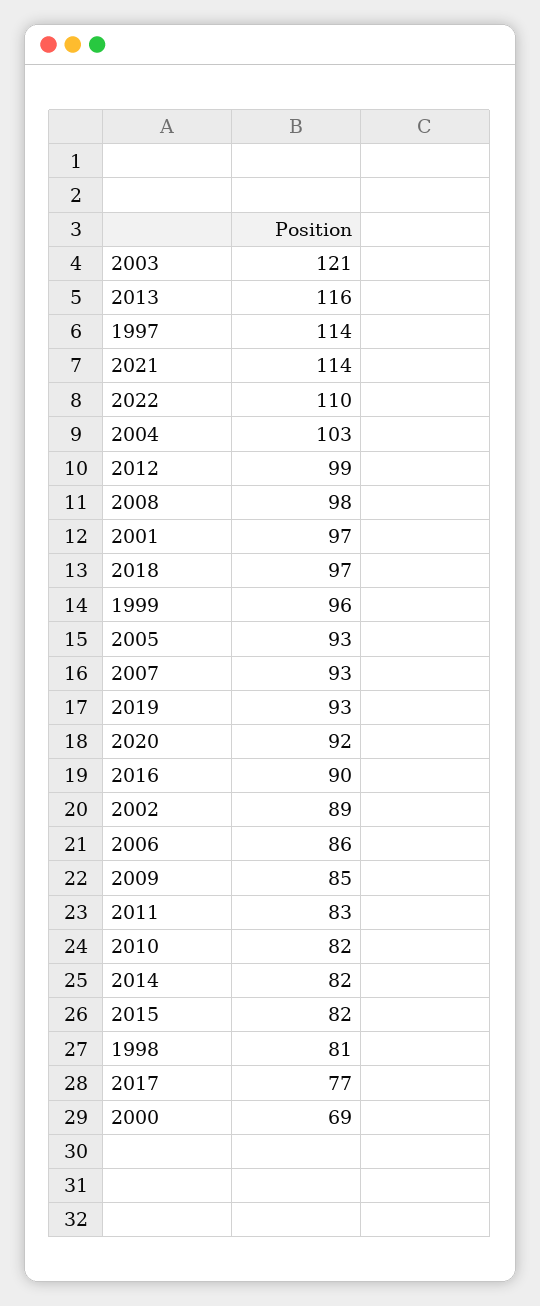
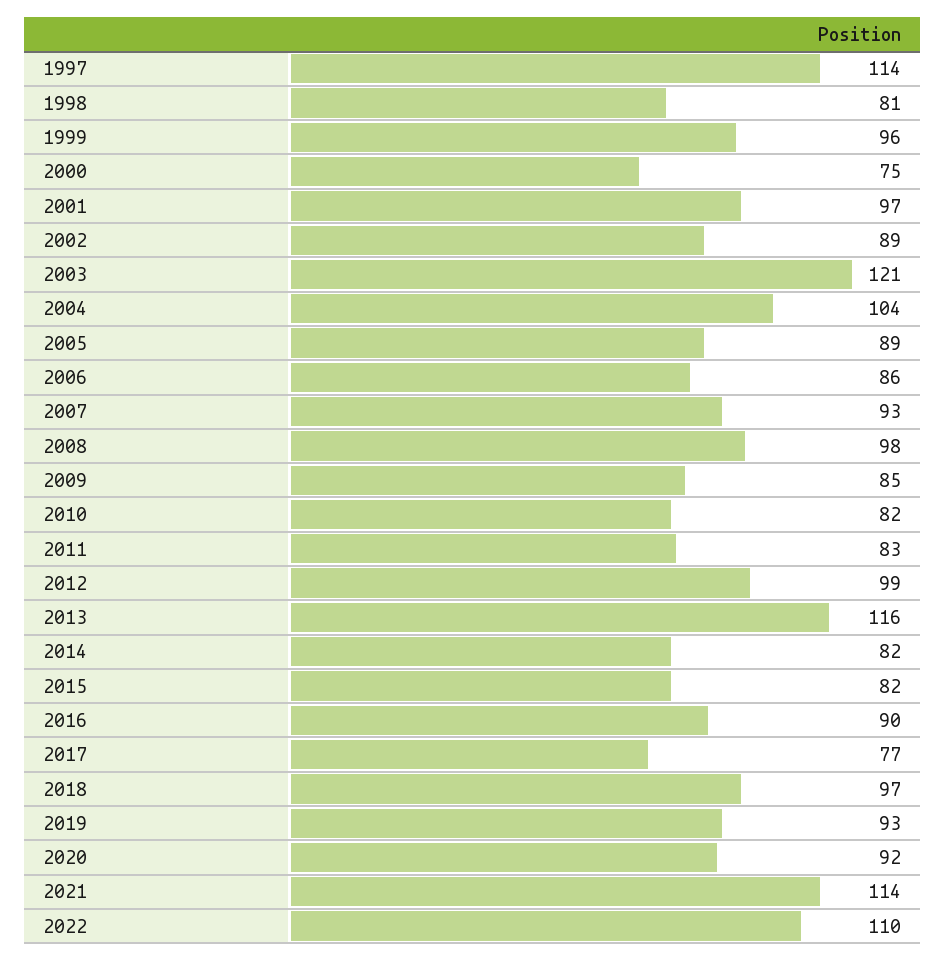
2004: 103 -> 104
2005: 93 -> 89
2000: 69 -> 75

